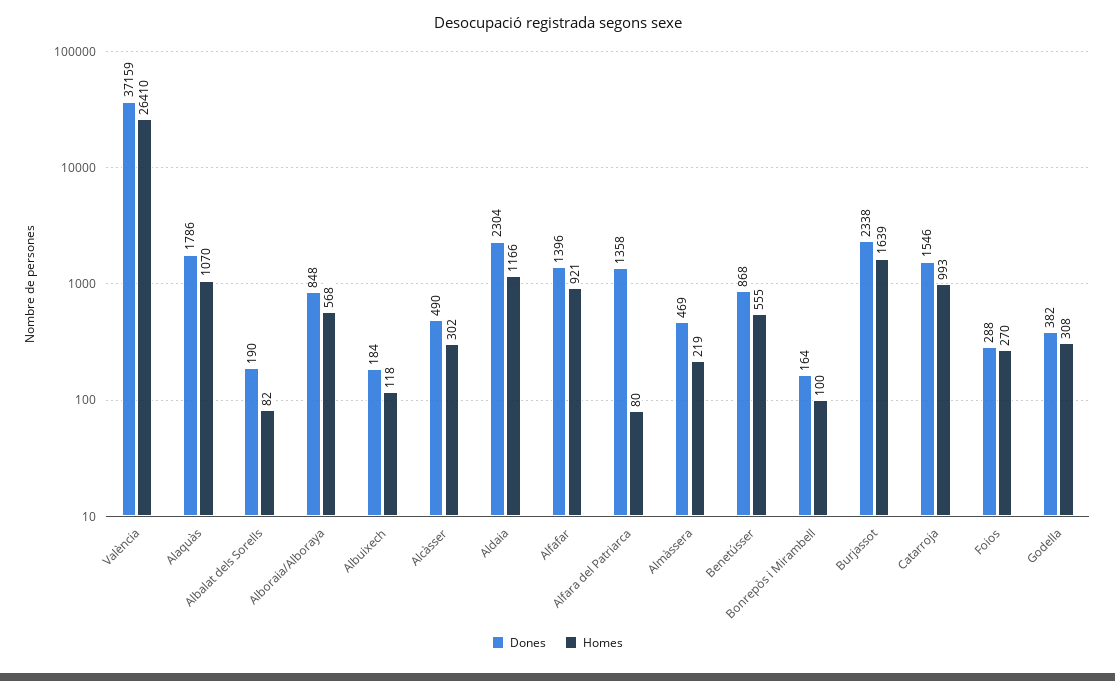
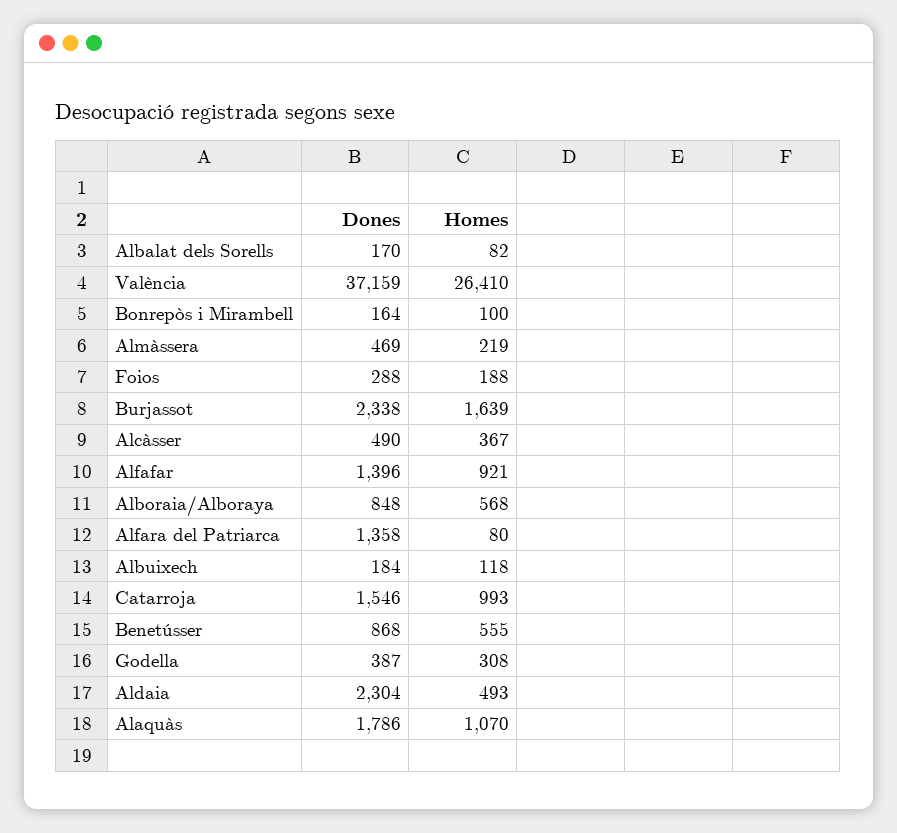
Dones, Albalat dels Sorells: 190 -> 170
Homes, Alcàsser: 302 -> 367
Homes, Aldaia: 1166 -> 493
Homes, Foios: 270 -> 188
Dones, Godella: 382 -> 387

